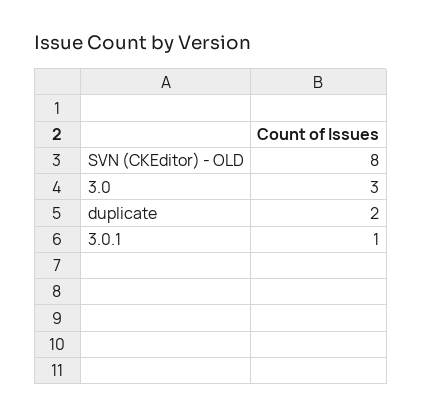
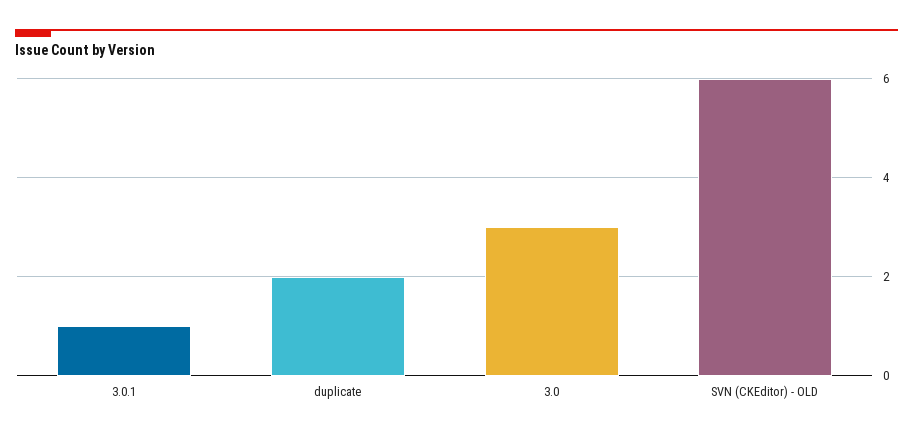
SVN (CKEditor) - OLD: 8 -> 6

